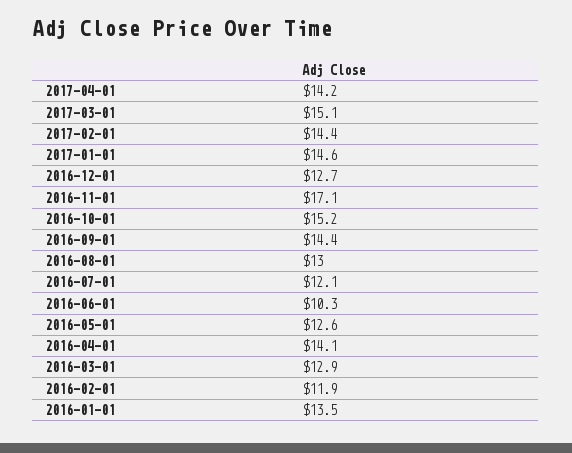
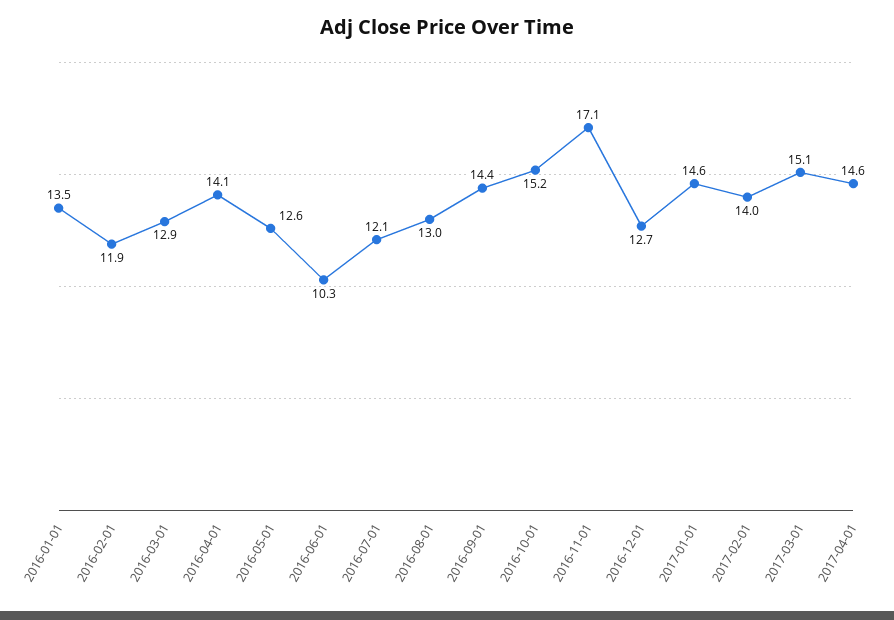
2017-04-01: 14.2 -> 14.6
2017-02-01: 14.4 -> 14

